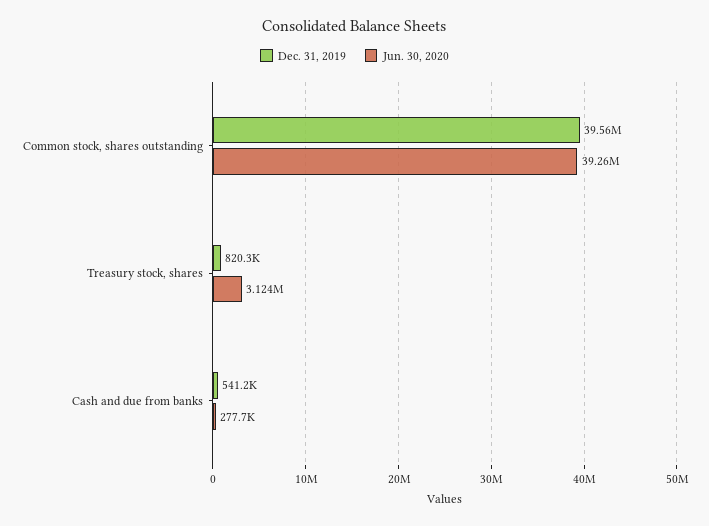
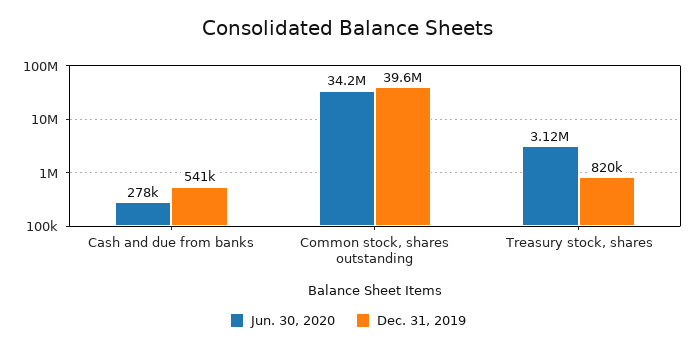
Jun. 30, 2020, Common stock, shares outstanding: 39260000 -> 34200000

